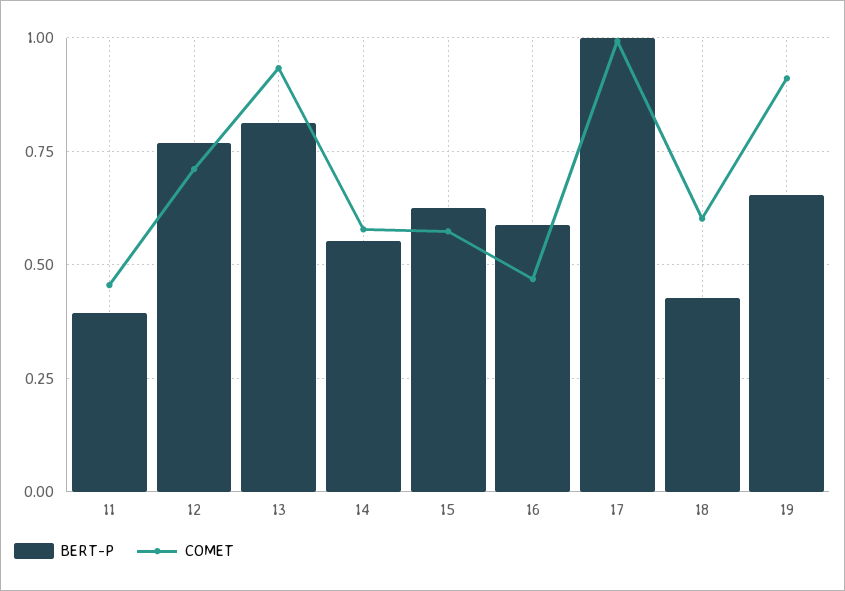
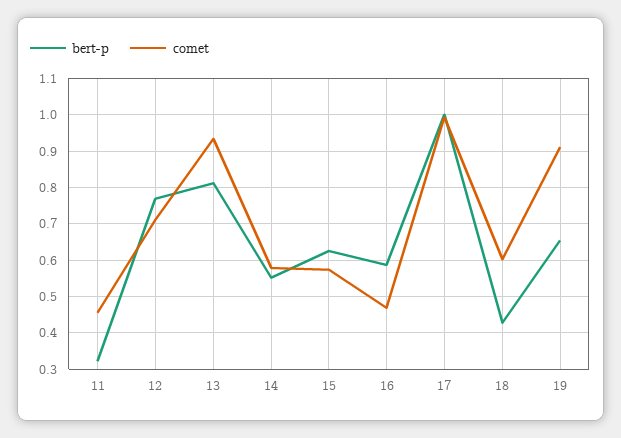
BERT-P, 11: 0.4 -> 0.32

